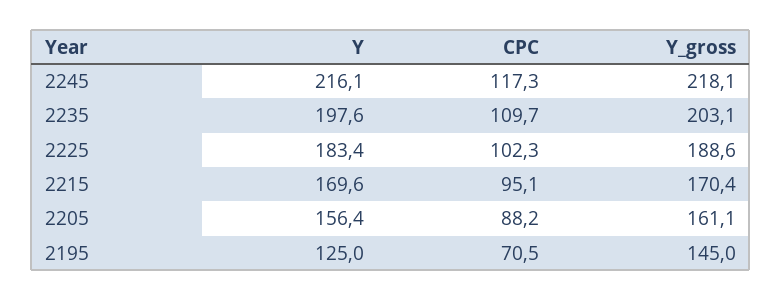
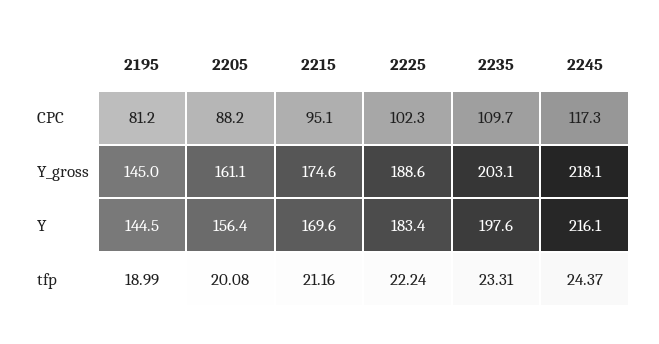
Y_gross, 2215: 170.4 -> 174.6
Y, 2195: 125 -> 144.5
CPC, 2195: 70.5 -> 81.2
tfp, 2195: none -> 18.99
tfp, 2205: none -> 20.08
tfp, 2215: none -> 21.16
tfp, 2225: none -> 22.24
tfp, 2235: none -> 23.31
tfp, 2245: none -> 24.37

